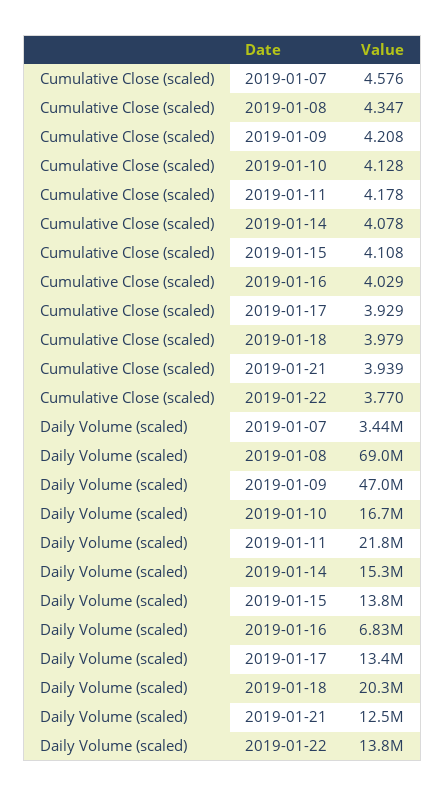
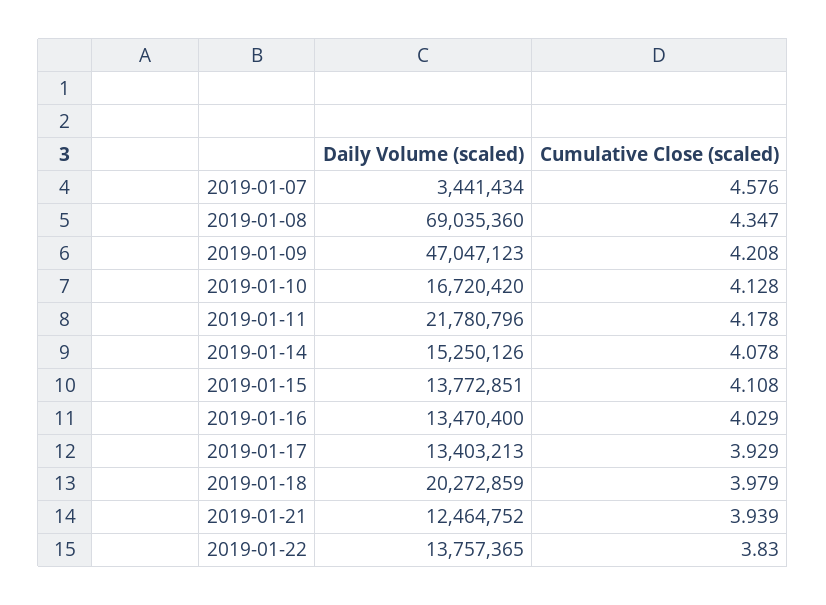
Cumulative Close (scaled), 2019-01-22: 3.77 -> 3.83
Daily Volume (scaled), 2019-01-16: 6830000 -> 13470400

